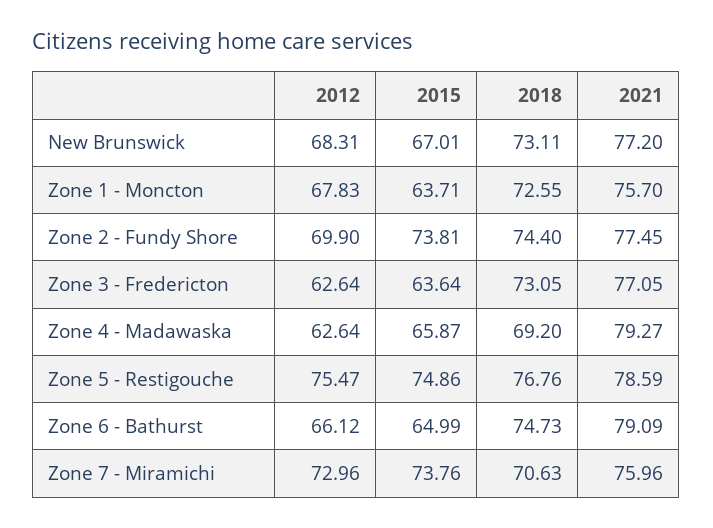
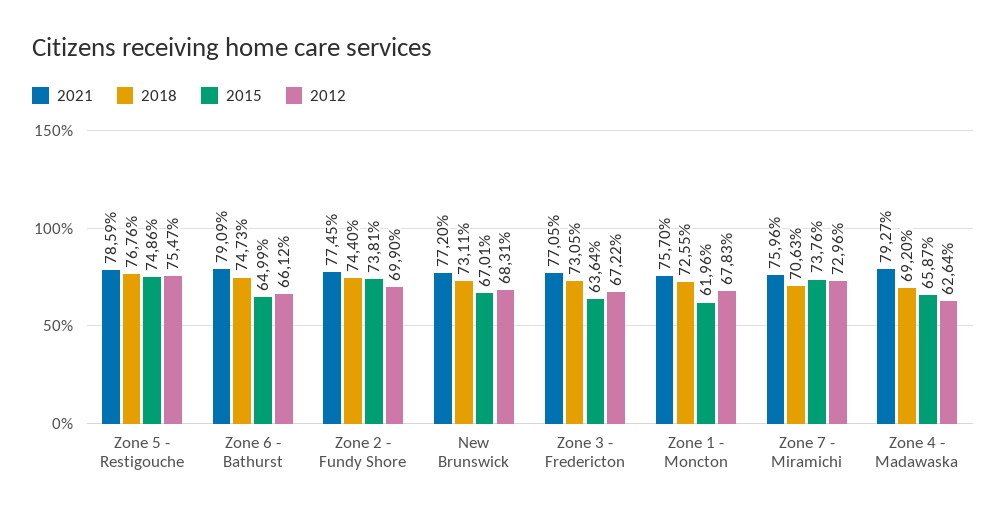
2015, Zone 1 - Moncton: 63.71 -> 61.96
2012, Zone 3 - Fredericton: 62.64 -> 67.22

